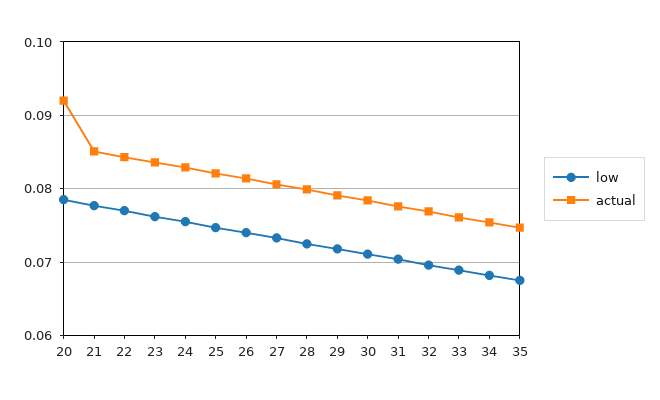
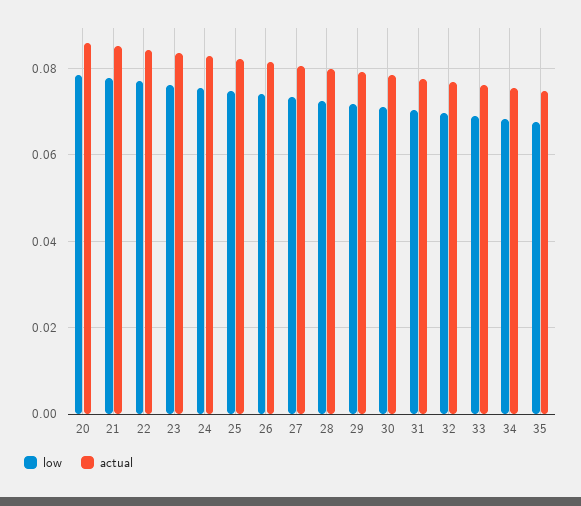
actual, 20: 0.092 -> 0.086

